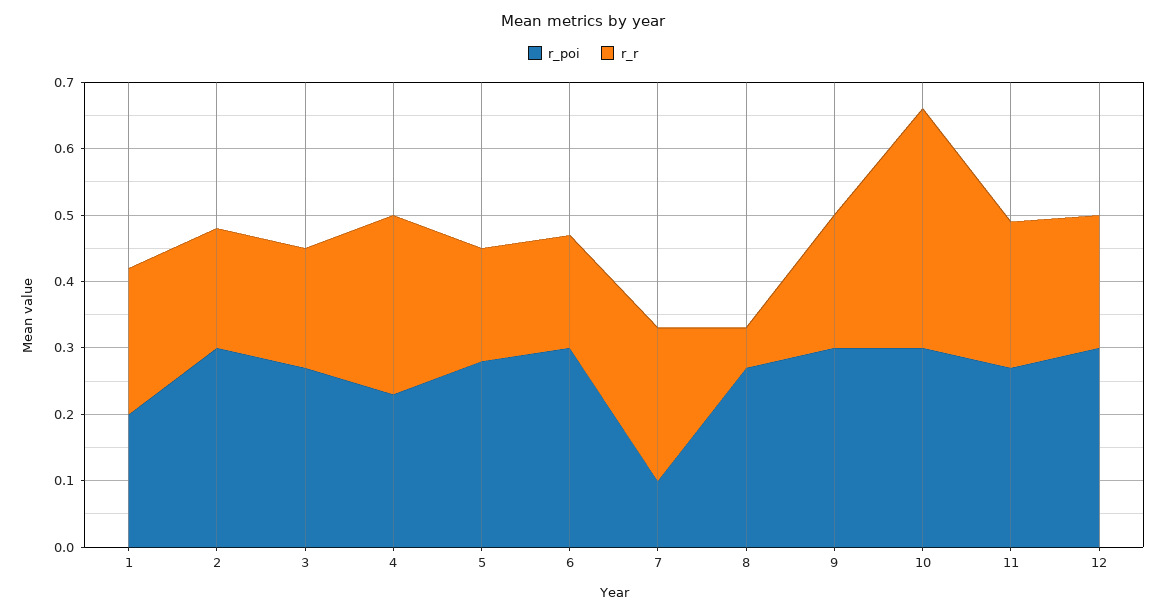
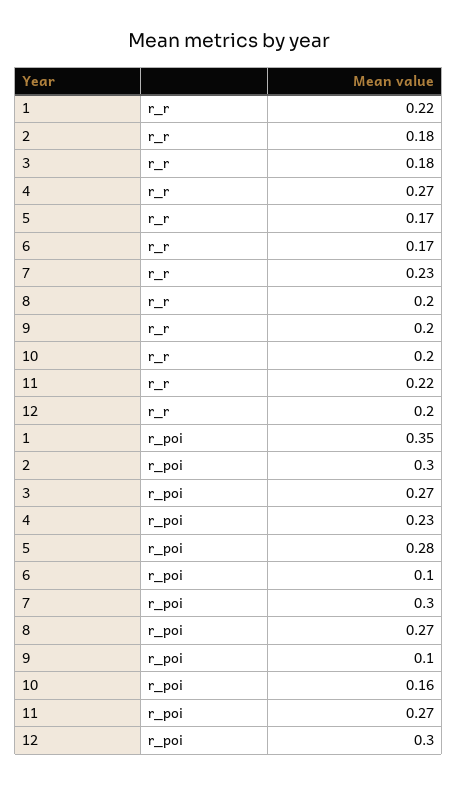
r_poi, 1: 0.2 -> 0.35
r_poi, 6: 0.3 -> 0.1
r_poi, 7: 0.1 -> 0.3
r_r, 8: 0.05 -> 0.2
r_poi, 9: 0.3 -> 0.1
r_poi, 10: 0.3 -> 0.16
r_r, 10: 0.35 -> 0.2

